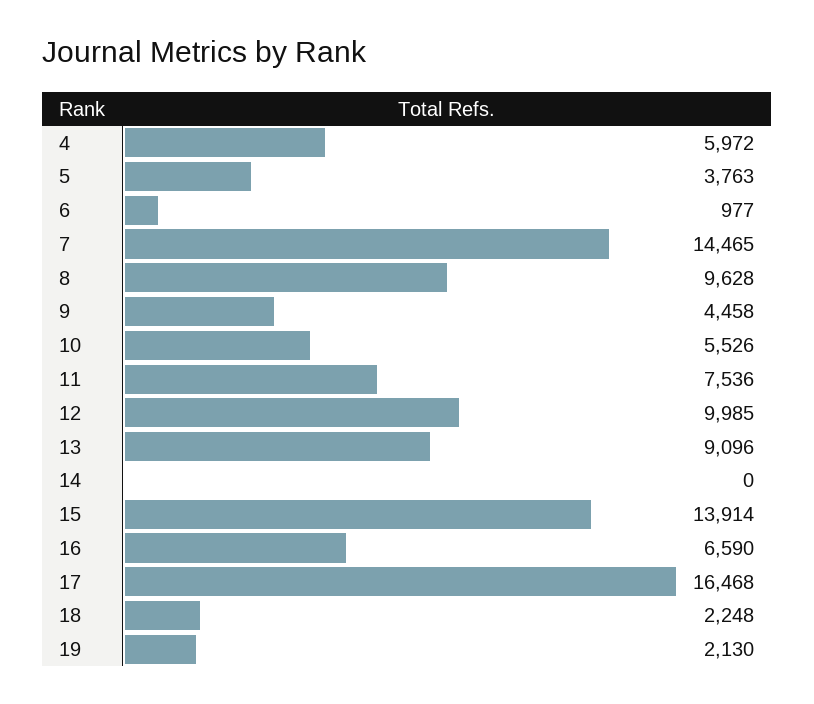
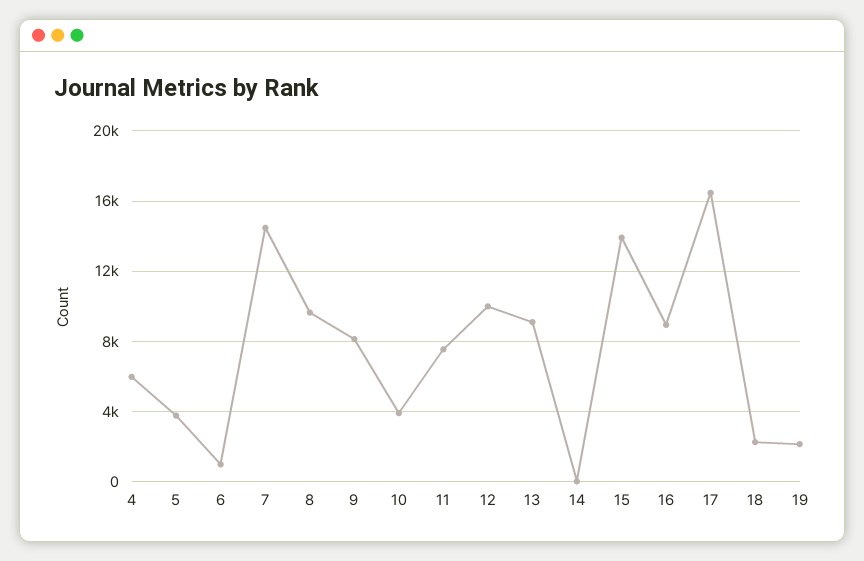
9: 4458 -> 8000
10: 5526 -> 4000
16: 6590 -> 9000

